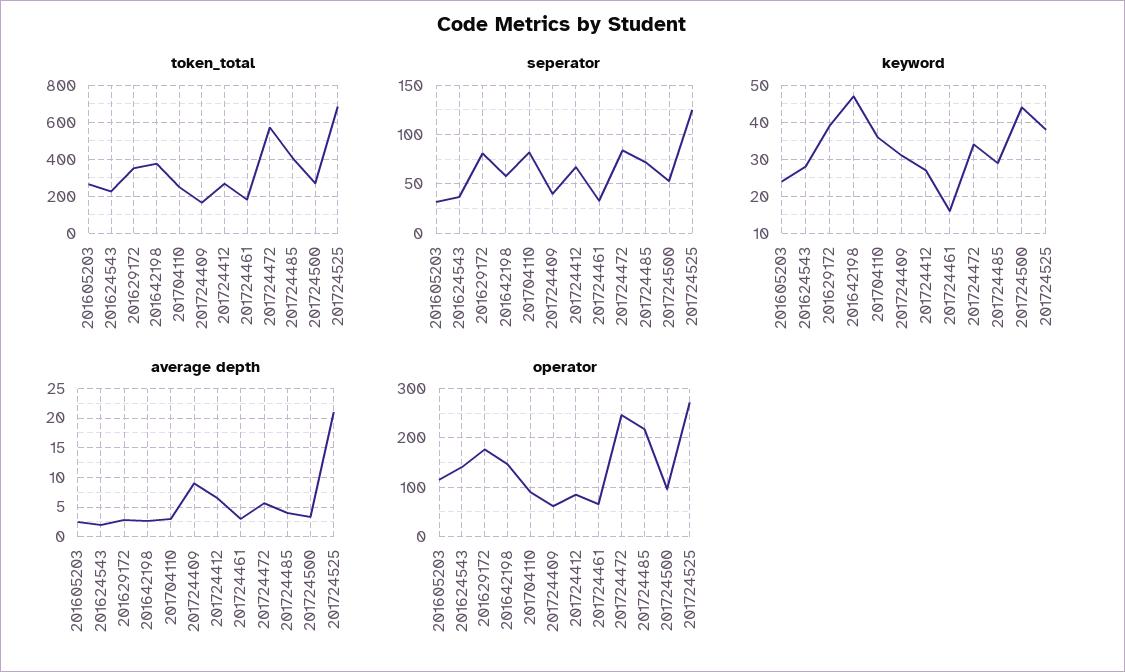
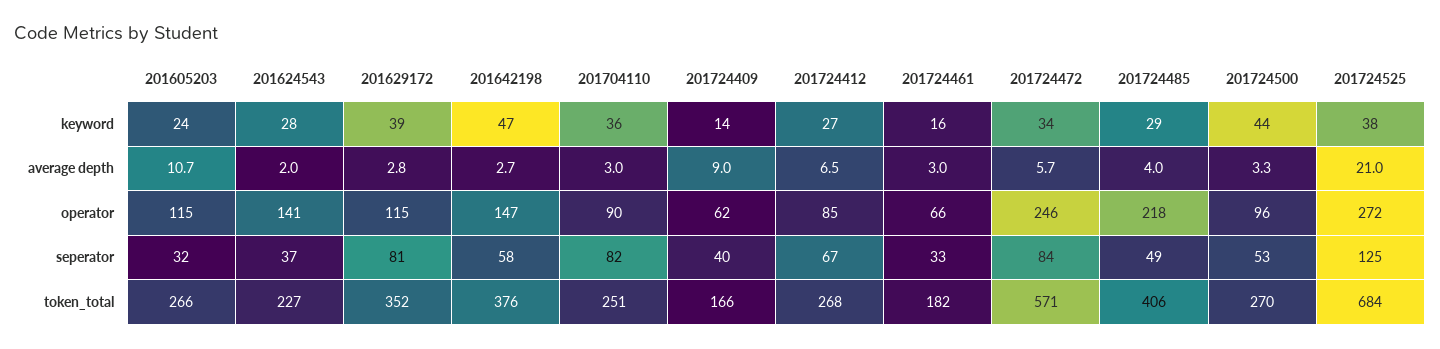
seperator, 201724485: 70 -> 49
keyword, 201724409: 30 -> 14
average depth, 201605203: 2.5 -> 10.7
operator, 201629172: 180 -> 115

